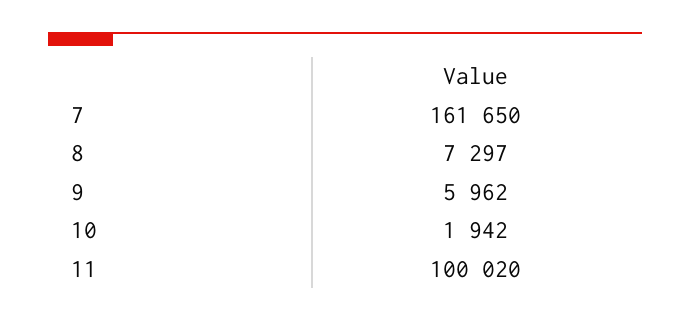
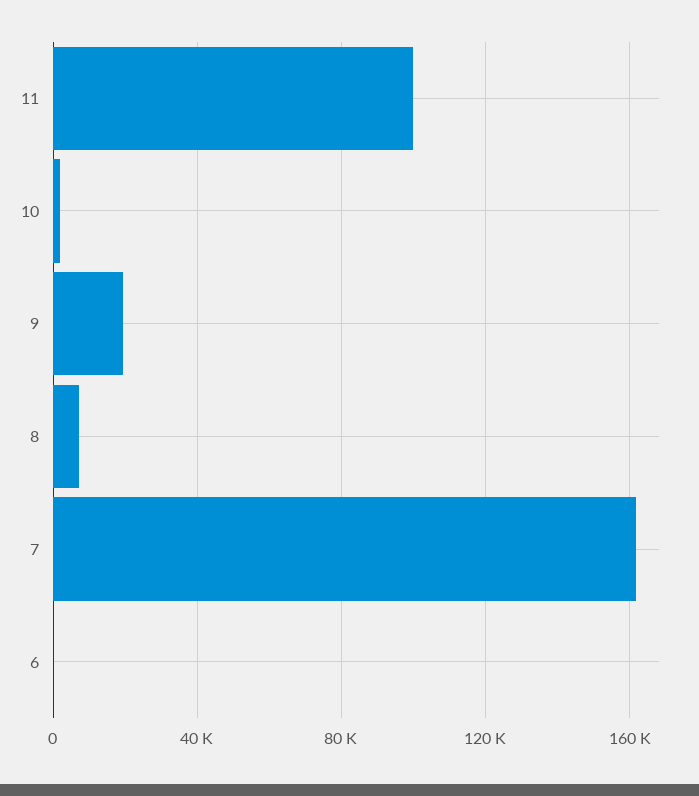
9: 5962 -> 20000
6: none -> 0

